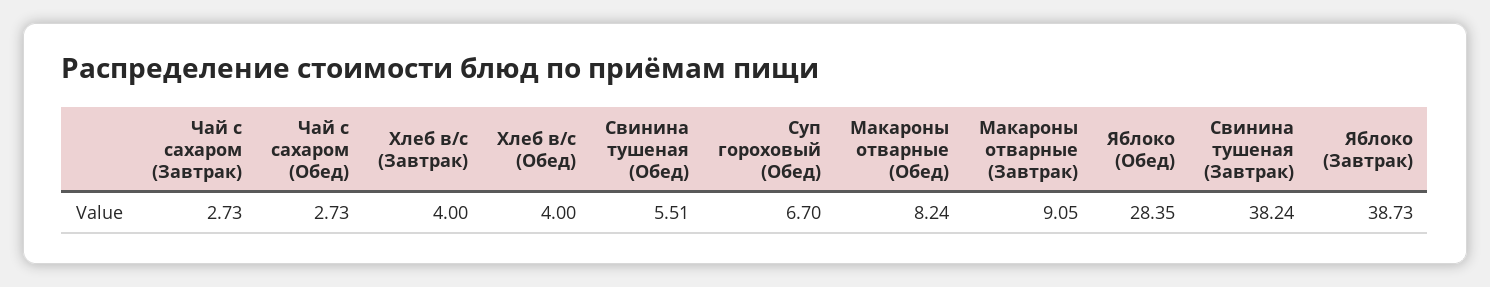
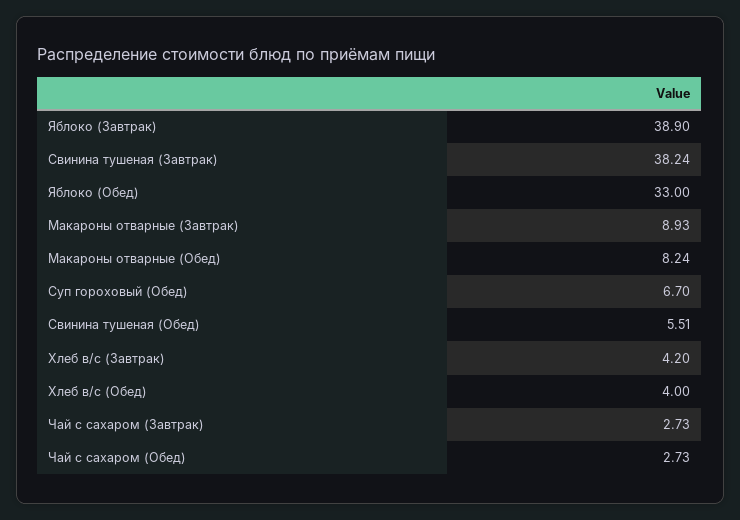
Хлеб в/с (Завтрак): 4 -> 4.2
Макароны отварные (Завтрак): 9.05 -> 8.93
Яблоко (Обед): 28.35 -> 33
Яблоко (Завтрак): 38.73 -> 38.9

